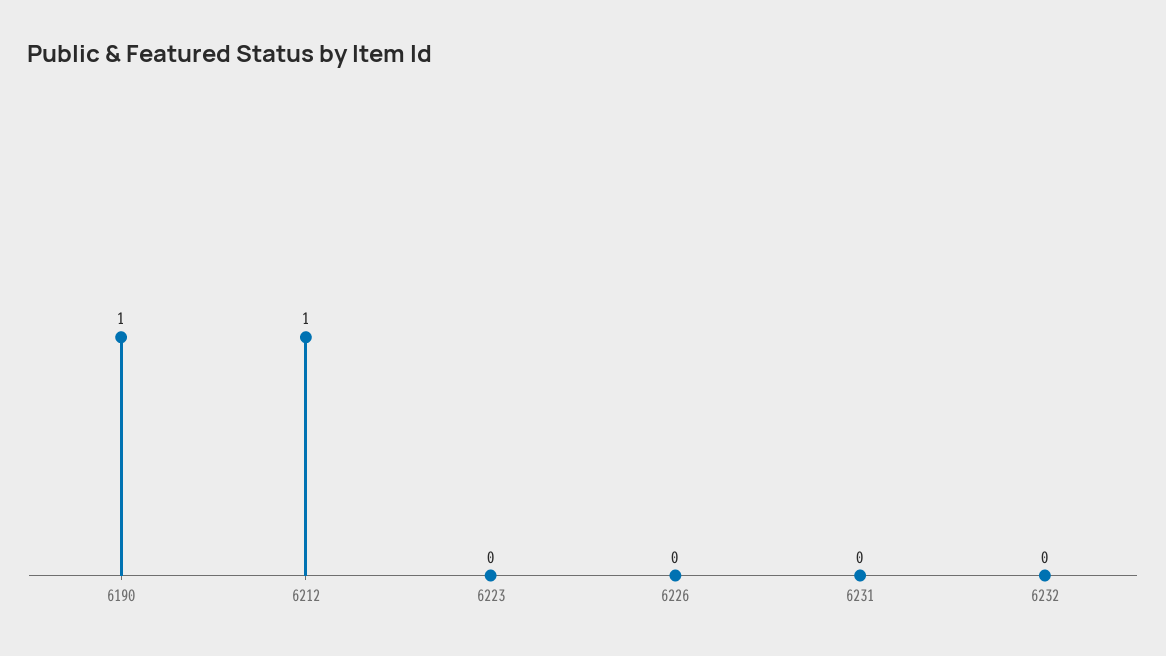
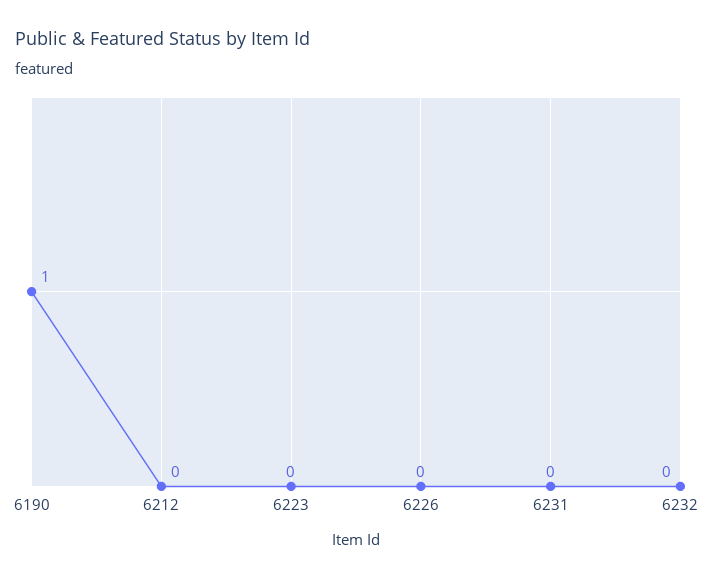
6212: 1 -> 0

